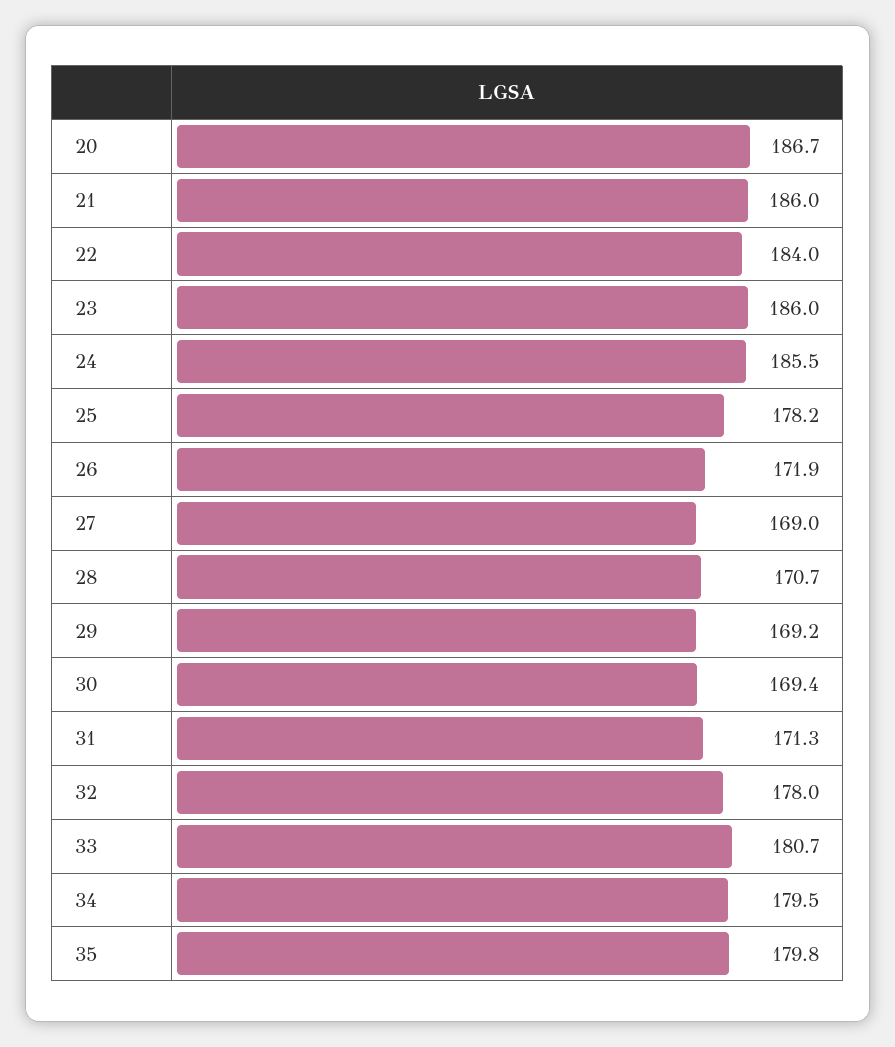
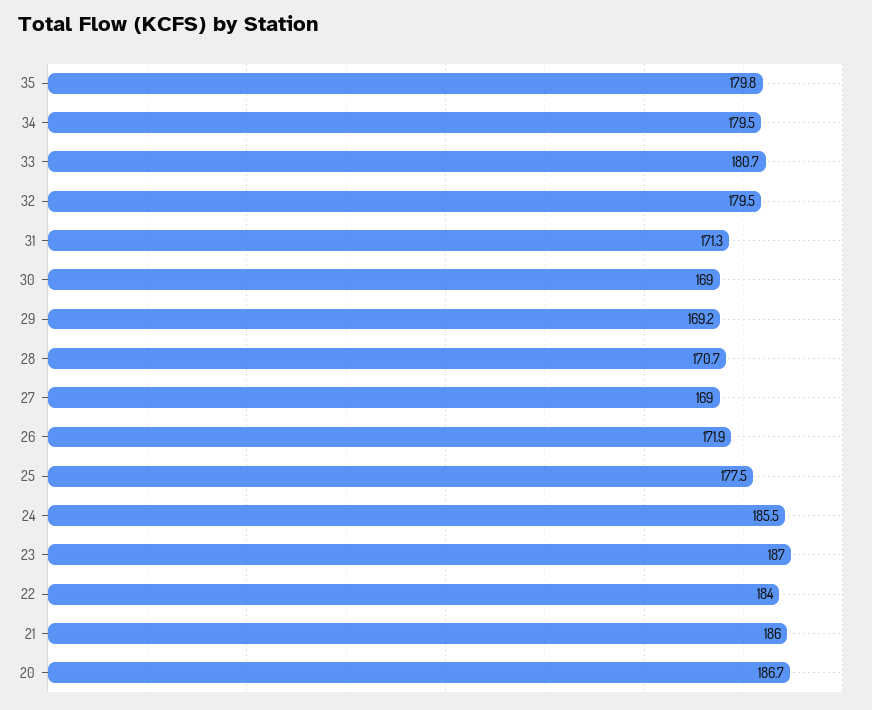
23: 186 -> 187
25: 178.2 -> 177.5
30: 169.4 -> 169
32: 178 -> 179.5

